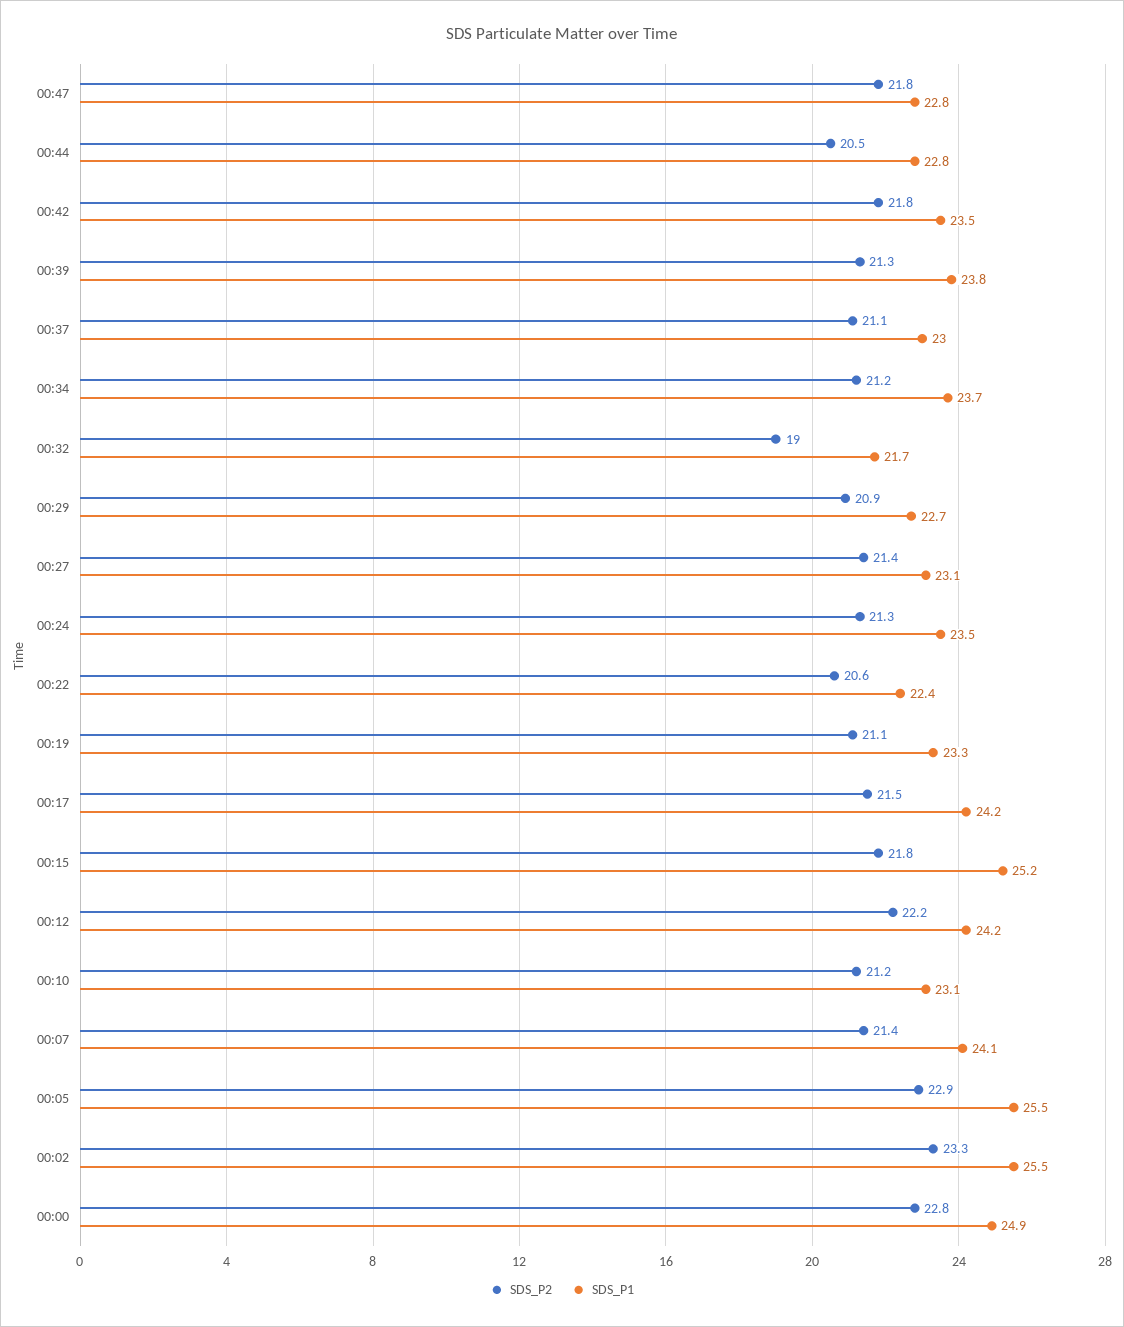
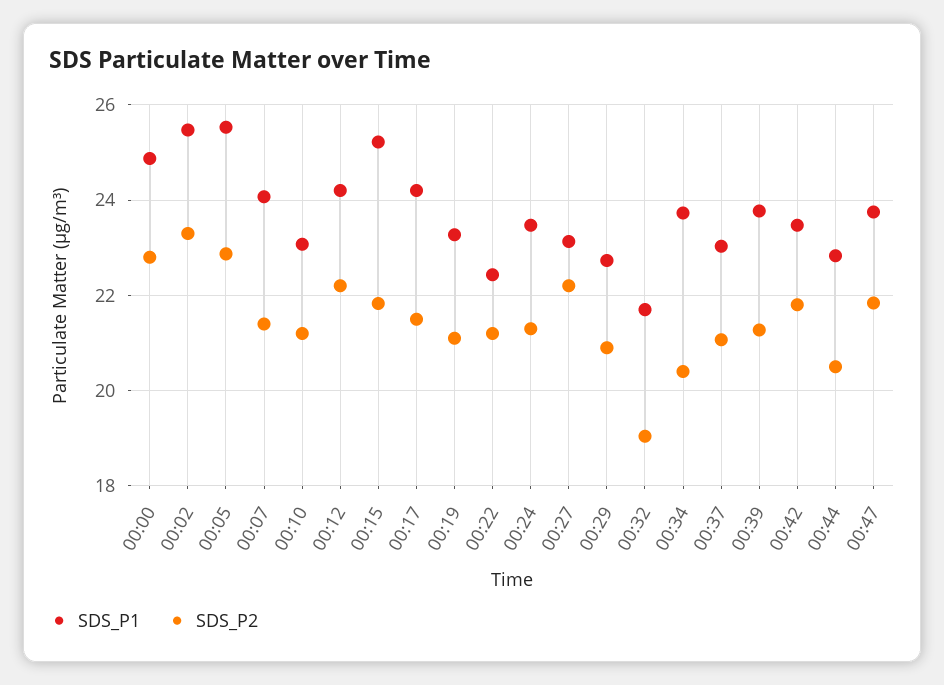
SDS_P1, 00:47: 22.8 -> 23.8
SDS_P2, 00:34: 21.2 -> 20.4
SDS_P2, 00:27: 21.4 -> 22.2
SDS_P2, 00:22: 20.6 -> 21.2

